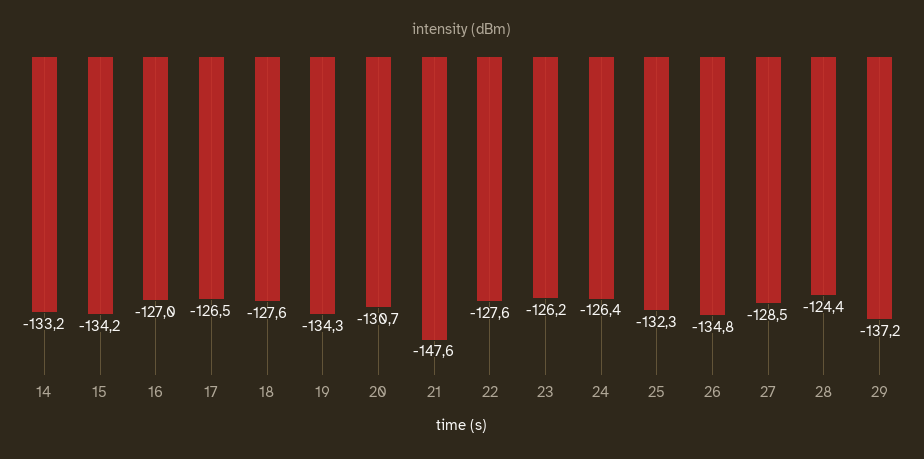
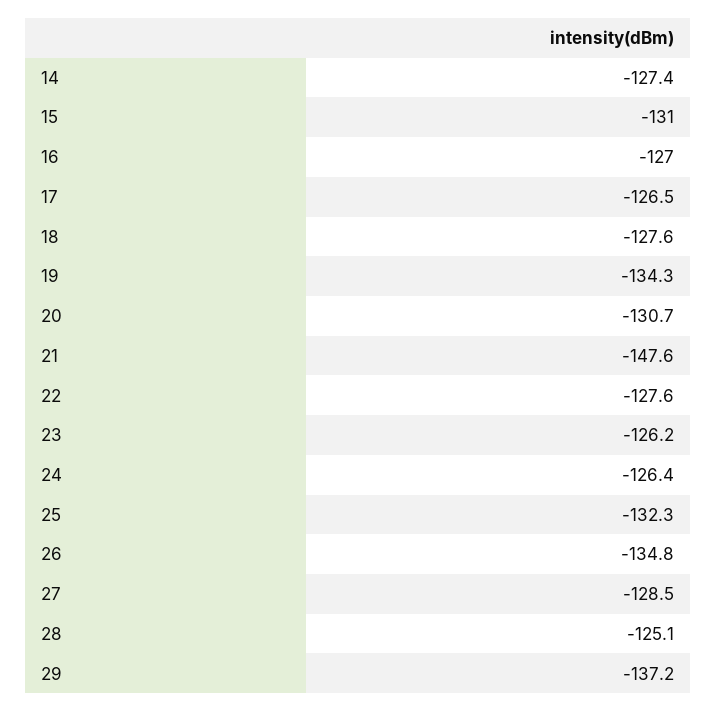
14: -133.2 -> -127.4
15: -134.2 -> -131
28: -124.4 -> -125.1

